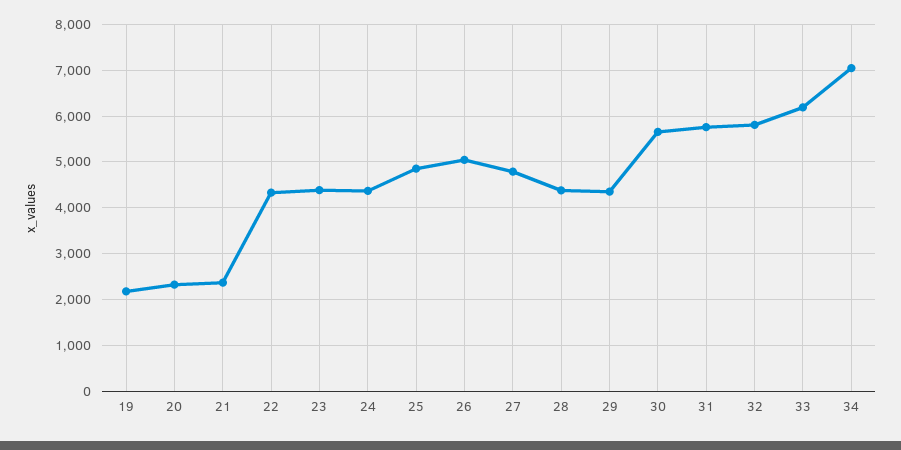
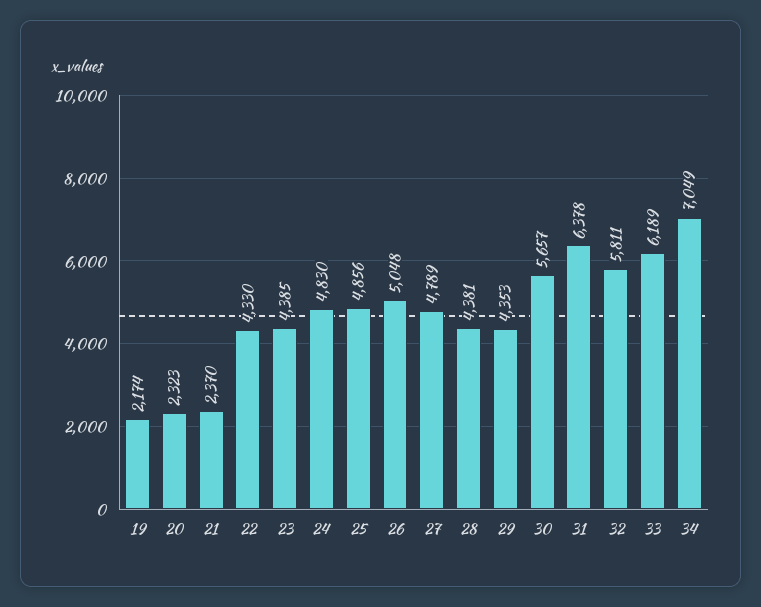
24: 4400 -> 4830
31: 5800 -> 6378

